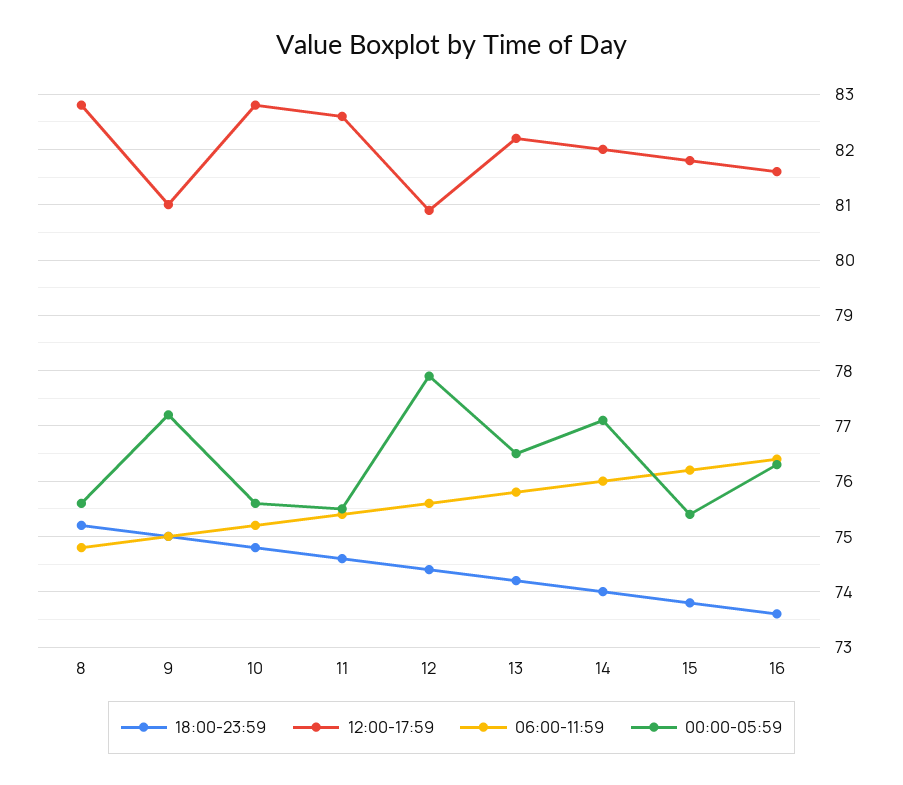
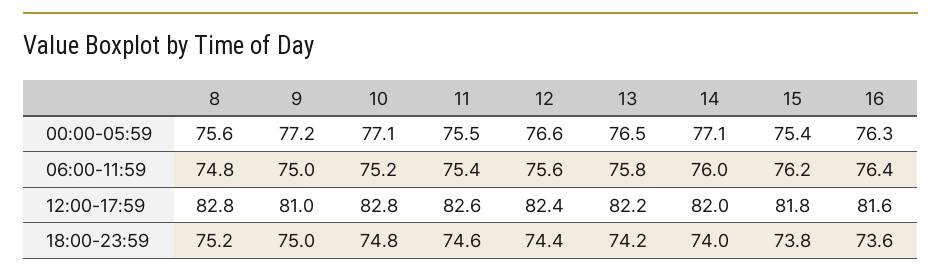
00:00-05:59, 10: 75.5 -> 77.1
12:00-17:59, 12: 81 -> 82.4
00:00-05:59, 12: 78 -> 76.6

